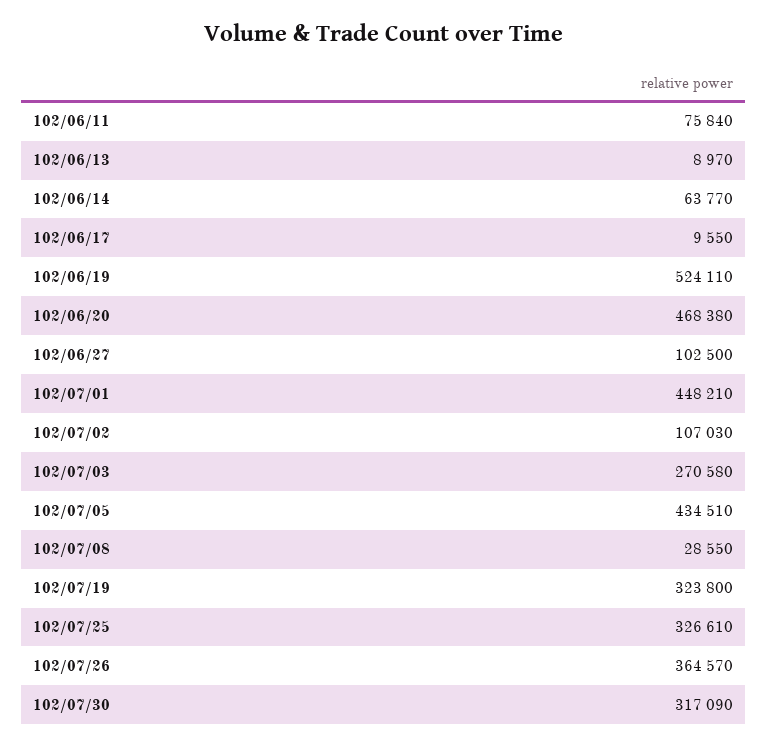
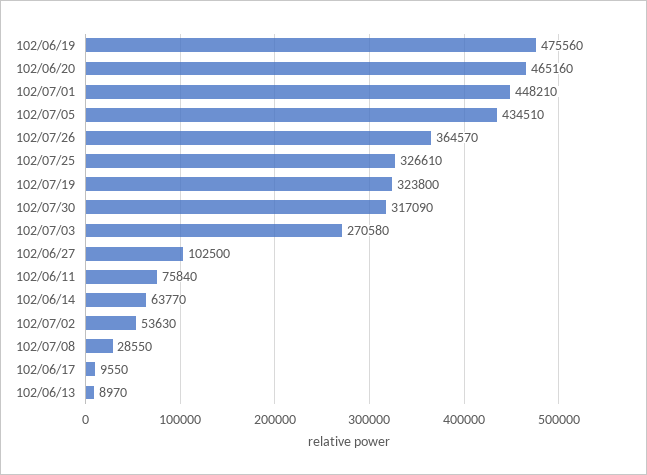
102/06/19: 524110 -> 475560
102/06/20: 468380 -> 465160
102/07/02: 107030 -> 53630

